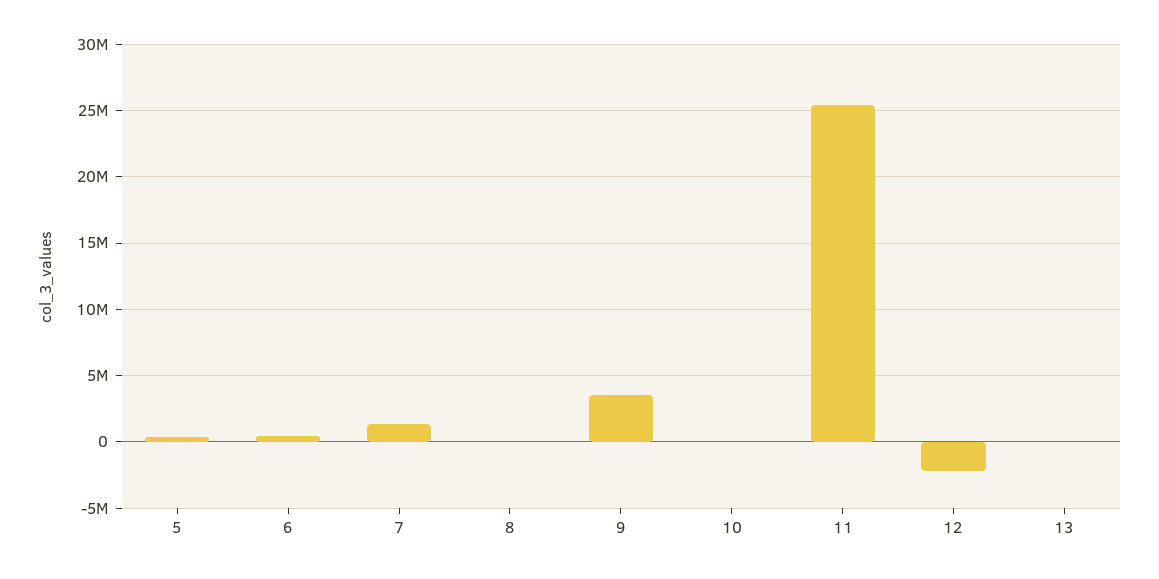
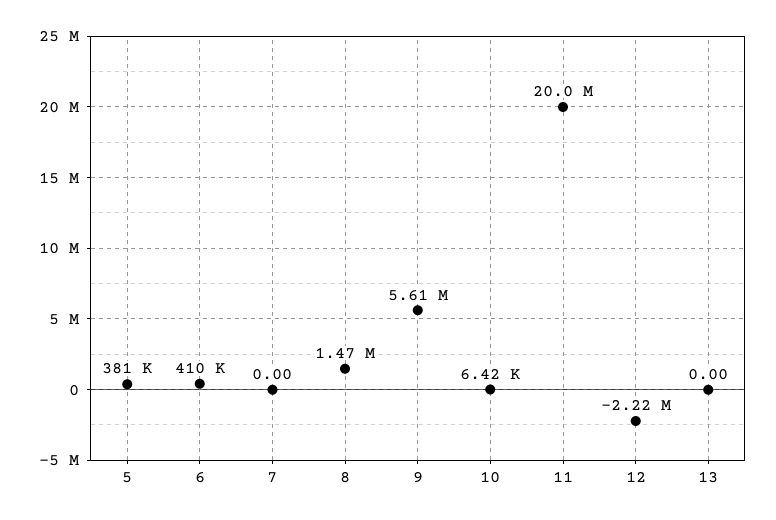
7: 1500000 -> 0
8: 0 -> 1470000
9: 3500000 -> 5610000
11: 25500000 -> 20000000

